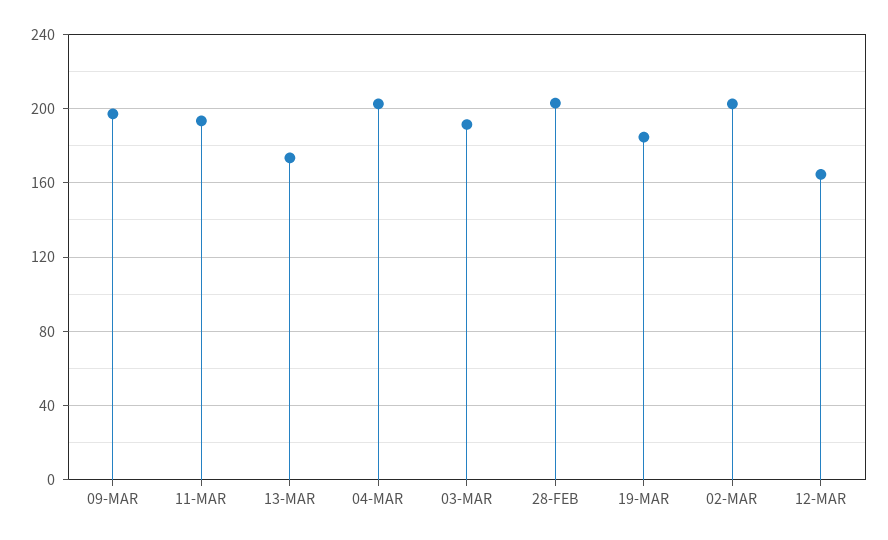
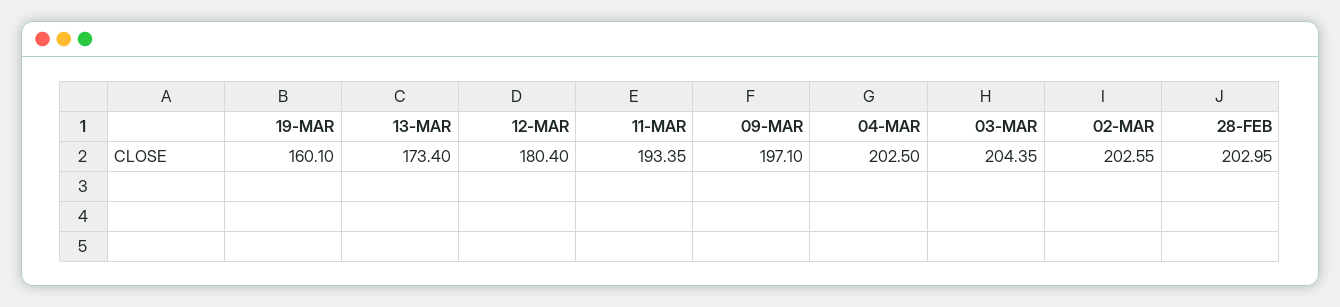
03-MAR: 190 -> 204.35
19-MAR: 185 -> 160.1
12-MAR: 165 -> 180.4

